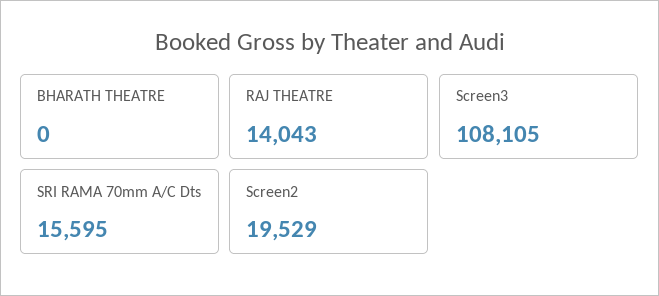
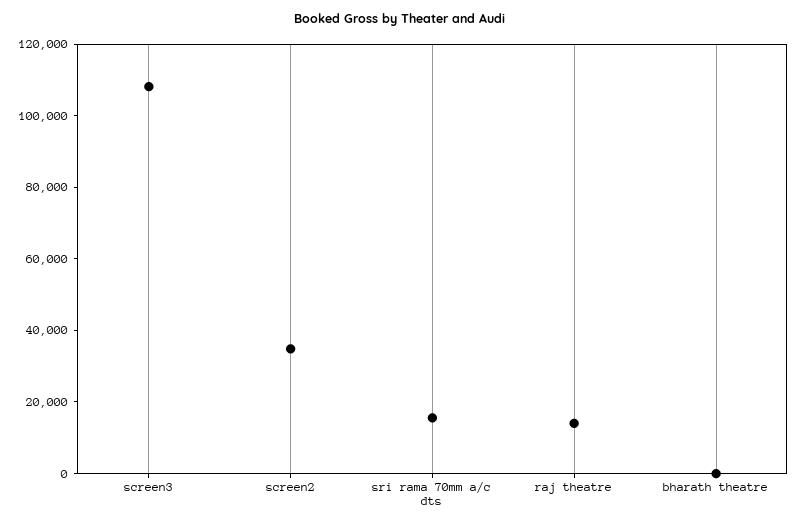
Screen2: 19529 -> 35000

